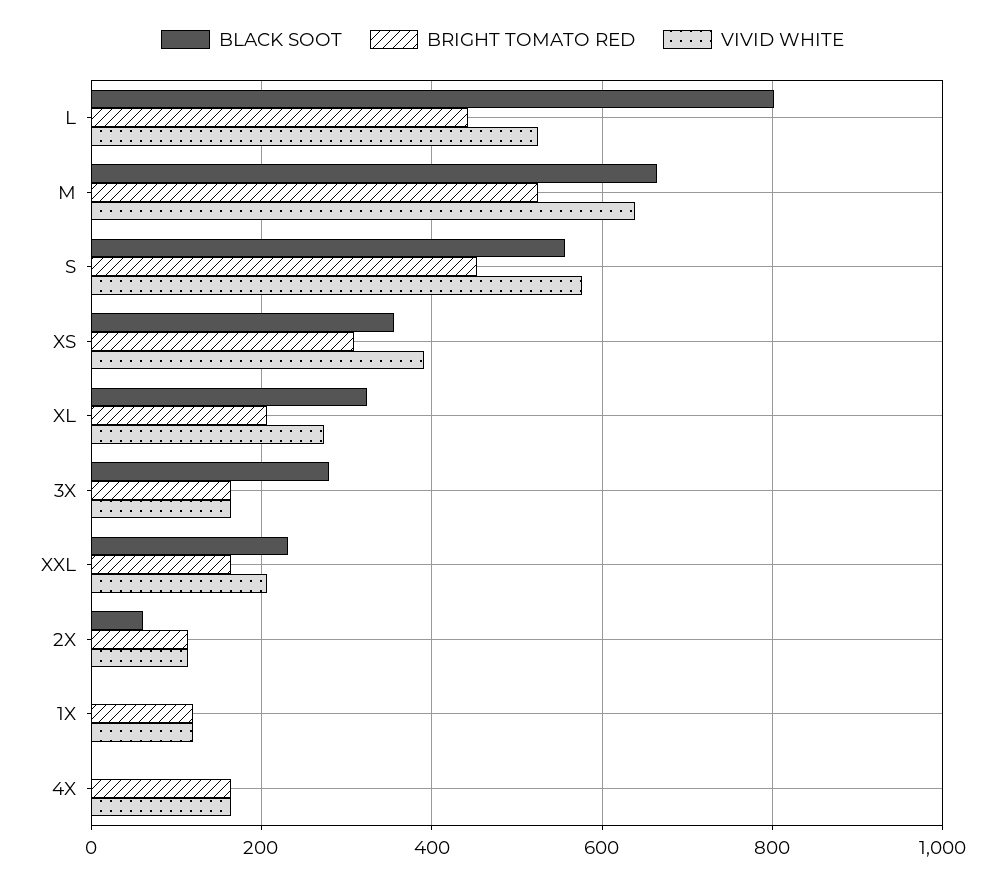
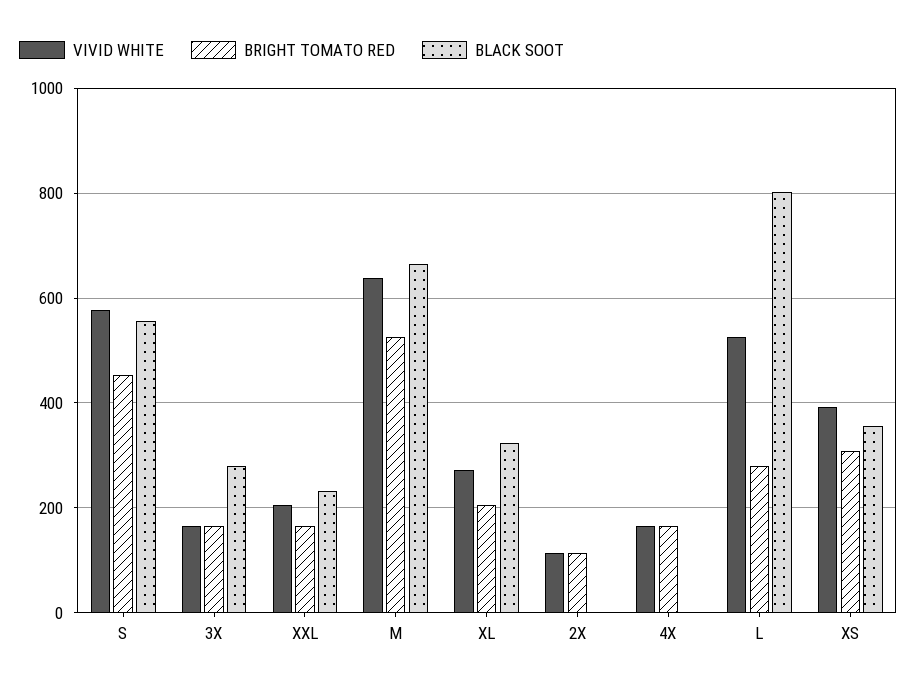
BRIGHT TOMATO RED, L: 440 -> 280
BLACK SOOT, 2X: 60 -> 0
BLACK SOOT, 1X: 0 -> none
BRIGHT TOMATO RED, 1X: 120 -> none
VIVID WHITE, 1X: 120 -> none

